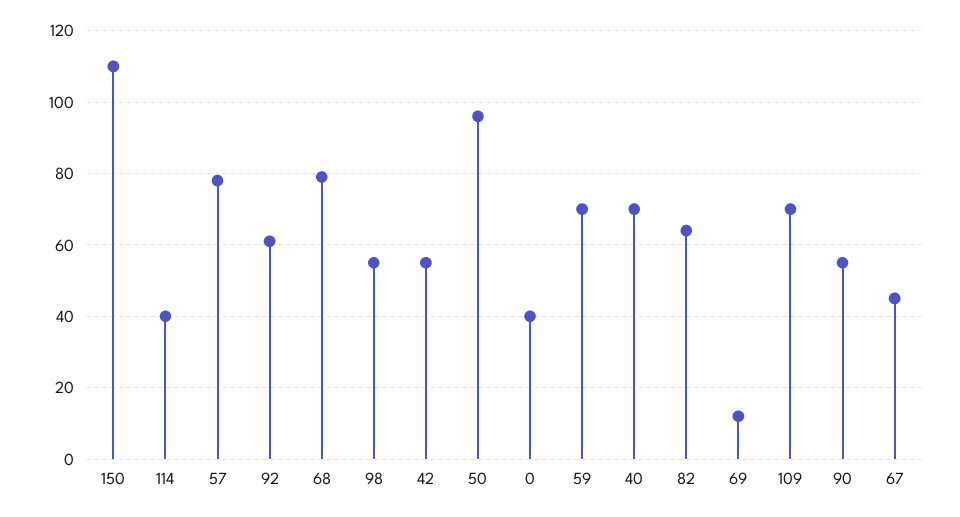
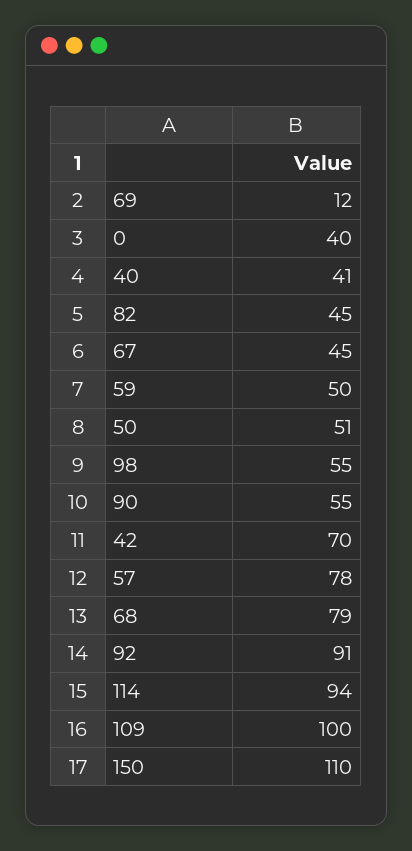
114: 40 -> 94
92: 60 -> 91
42: 55 -> 70
50: 95 -> 51
59: 70 -> 50
40: 70 -> 41
82: 65 -> 45
109: 70 -> 100

